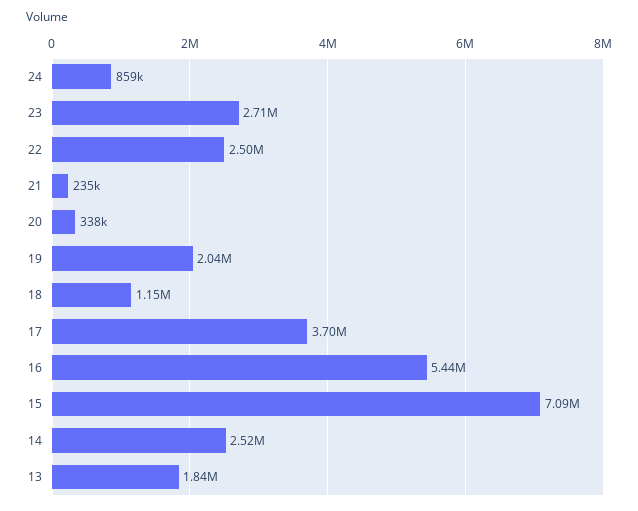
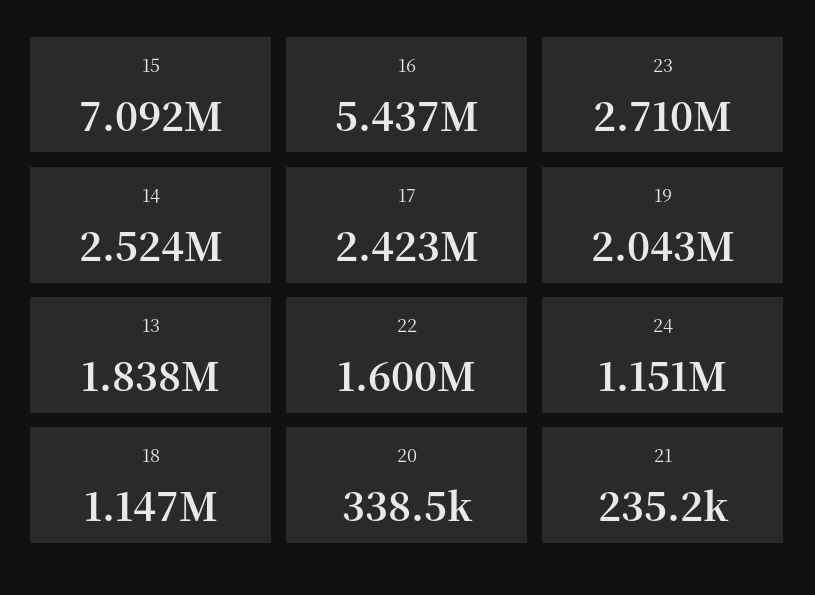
24: 859000 -> 1151000
22: 2500000 -> 1600000
17: 3700000 -> 2423000

